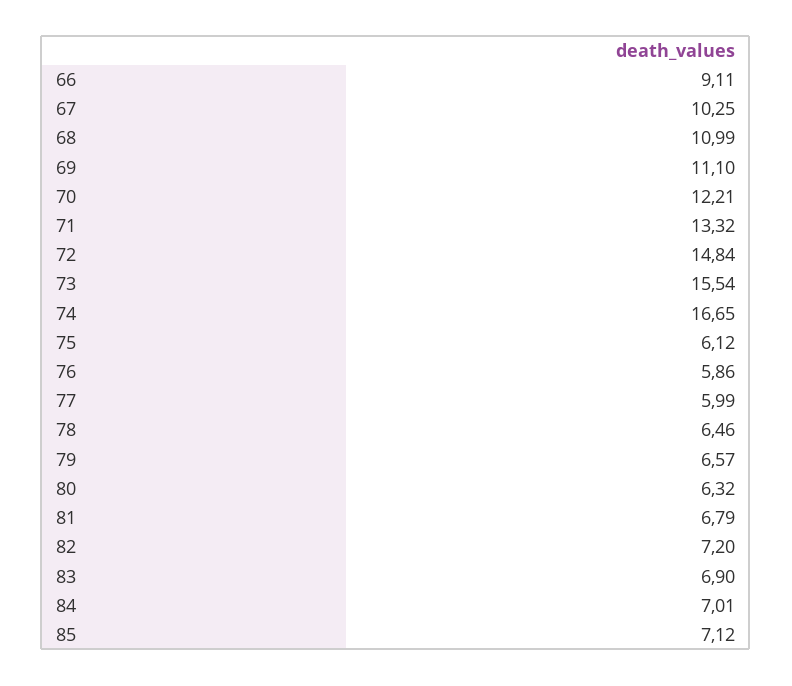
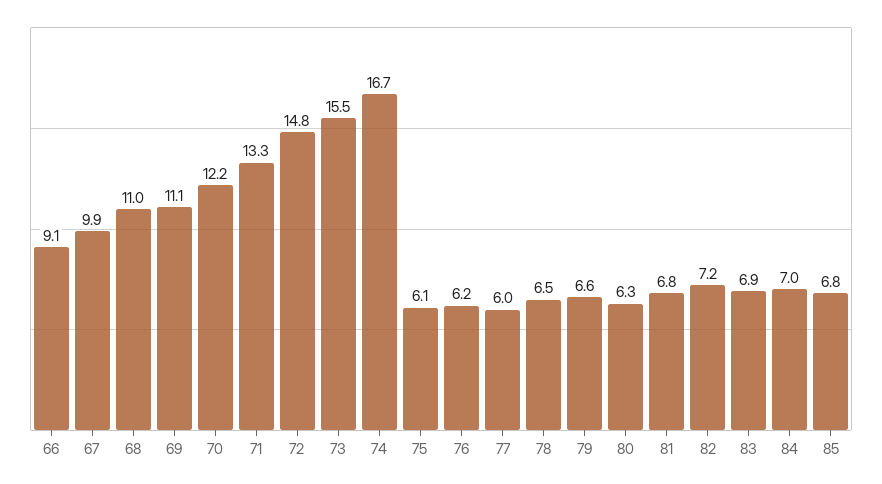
67: 10.25 -> 9.9
76: 5.86 -> 6.2
85: 7.12 -> 6.8

